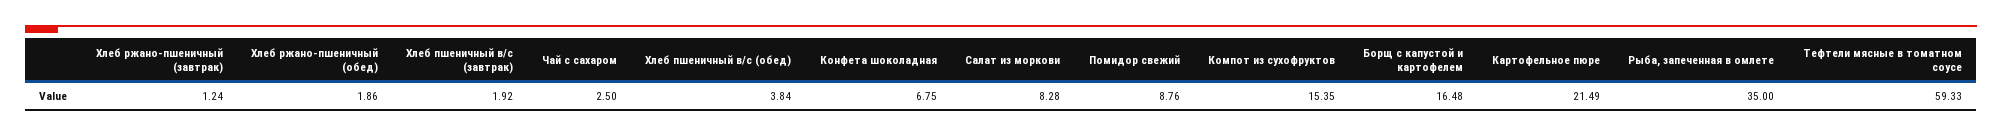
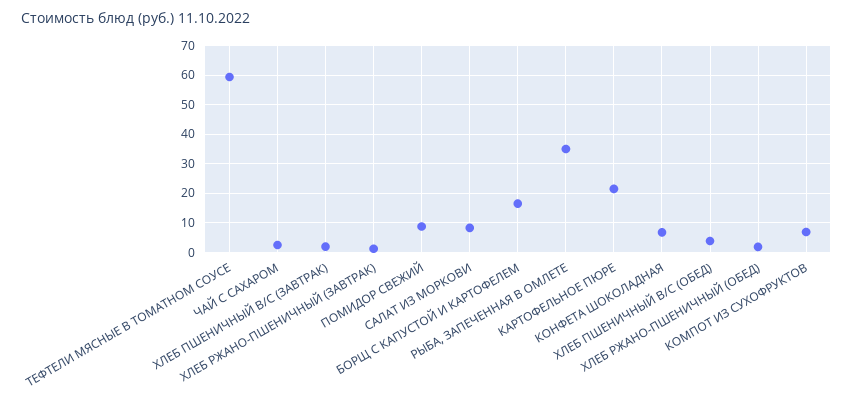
Компот из сухофруктов: 15.35 -> 7.5

